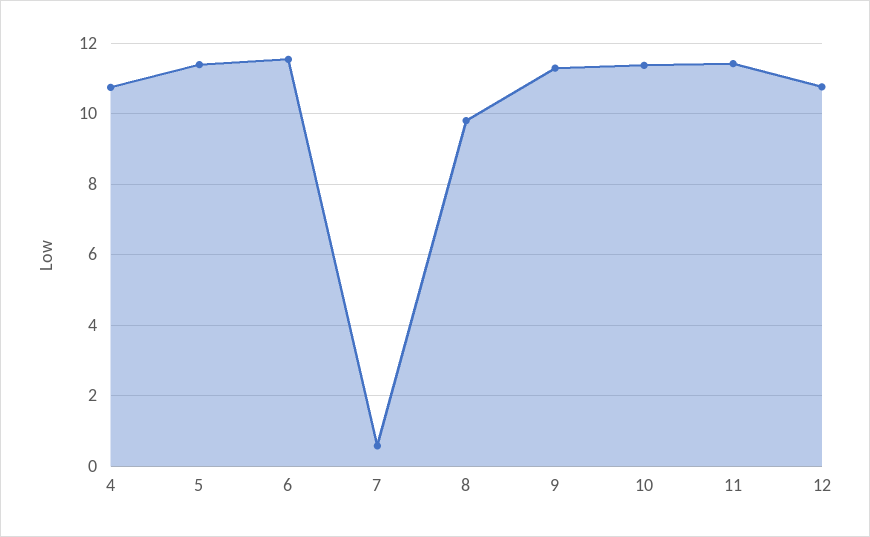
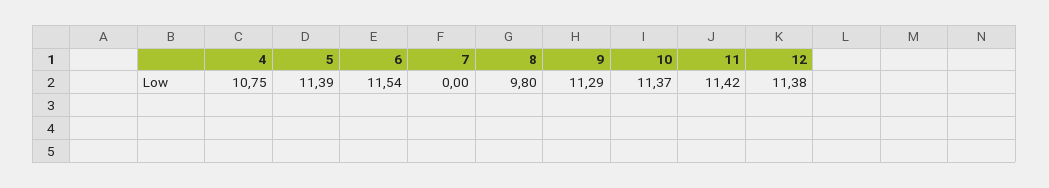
7: 0.6 -> 0
12: 10.8 -> 11.38

